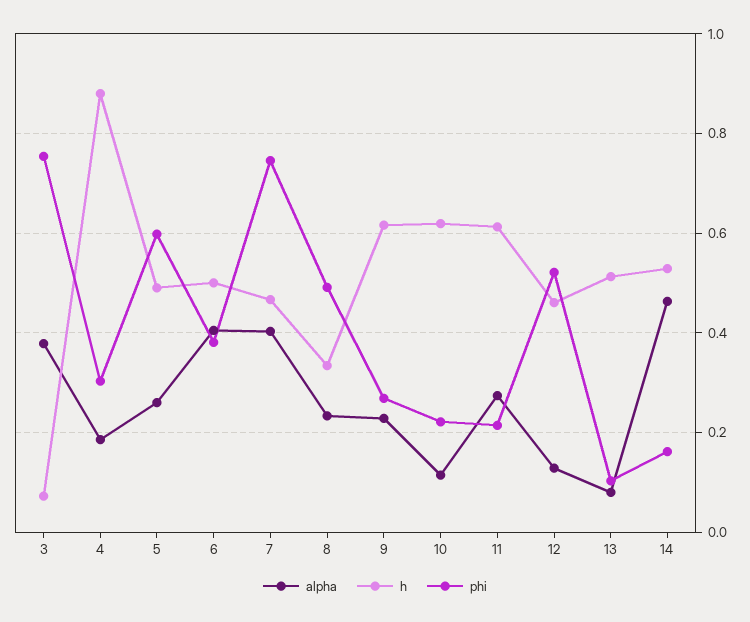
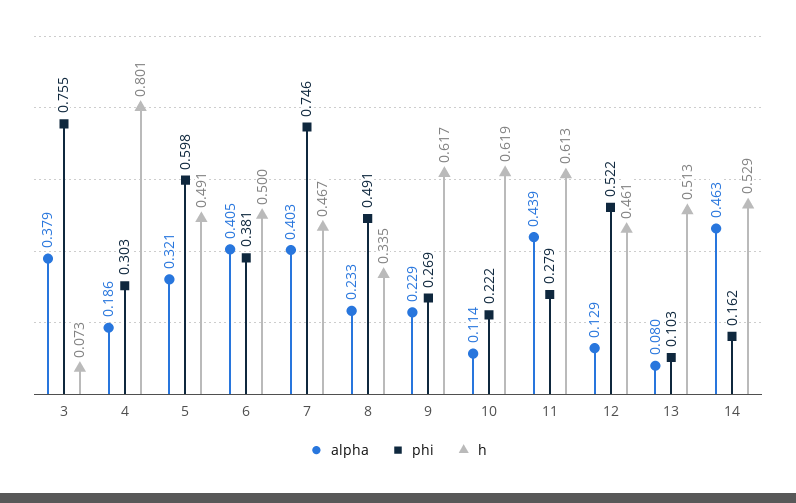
h, 4: 0.88 -> 0.801
alpha, 5: 0.26 -> 0.321
alpha, 11: 0.28 -> 0.439
phi, 11: 0.22 -> 0.279

